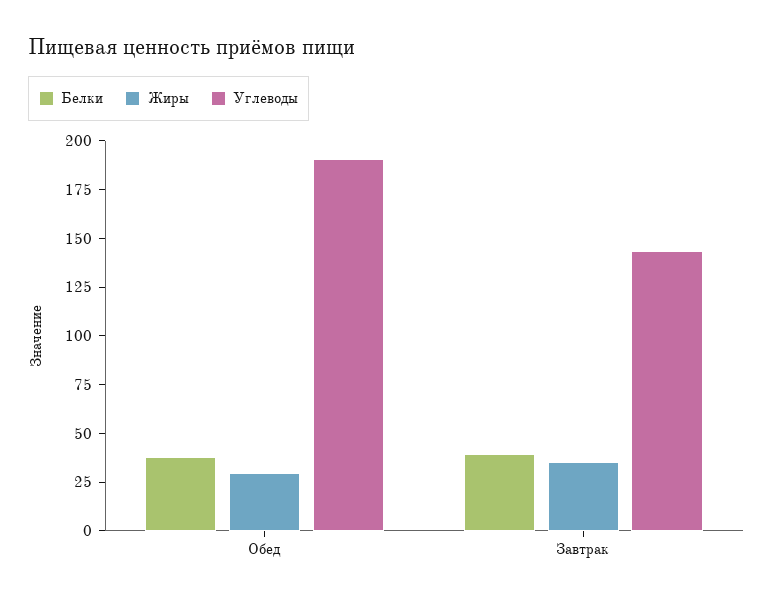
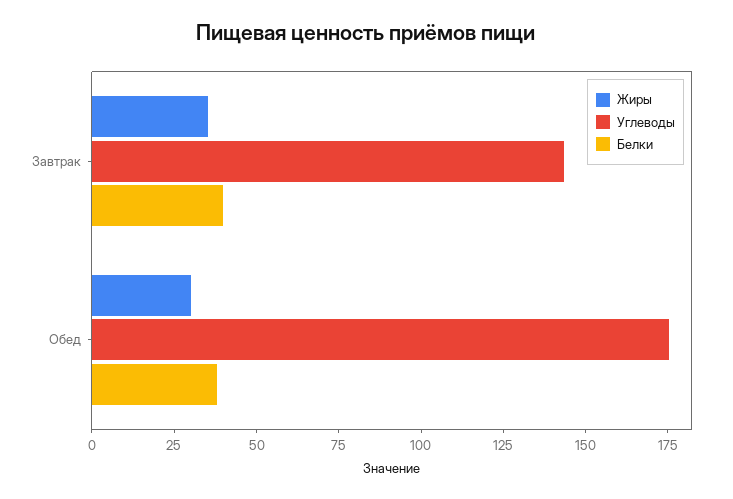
Углеводы, Обед: 190 -> 175

